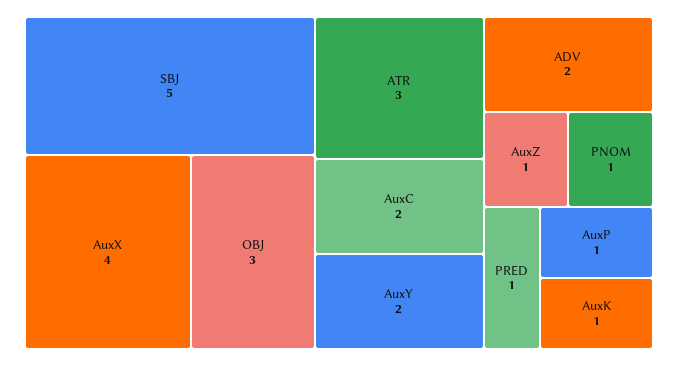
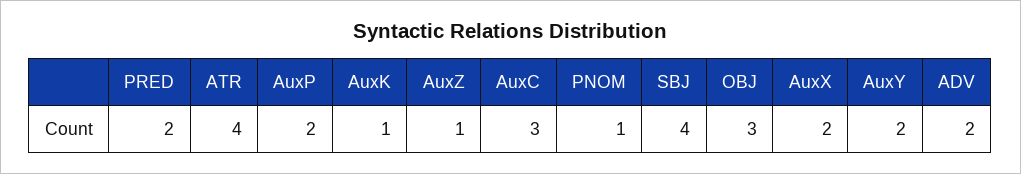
SBJ: 5 -> 4
AuxX: 4 -> 2
ATR: 3 -> 4
AuxC: 2 -> 3
PRED: 1 -> 2
AuxP: 1 -> 2

